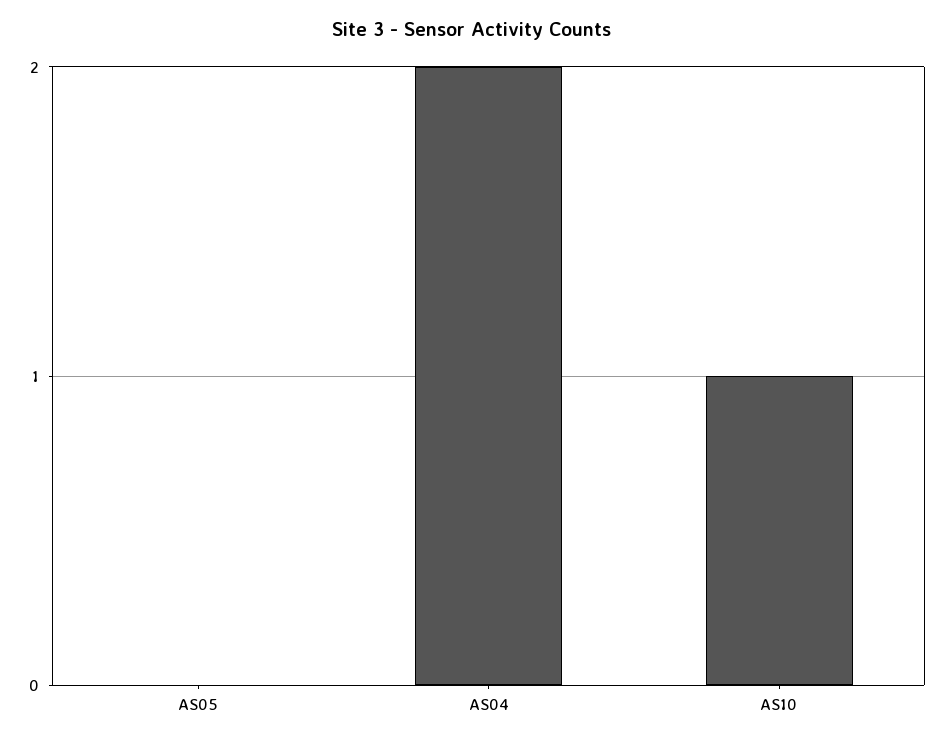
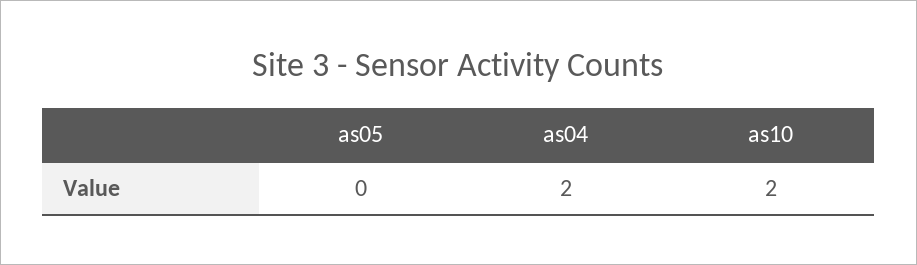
AS10: 1 -> 2

